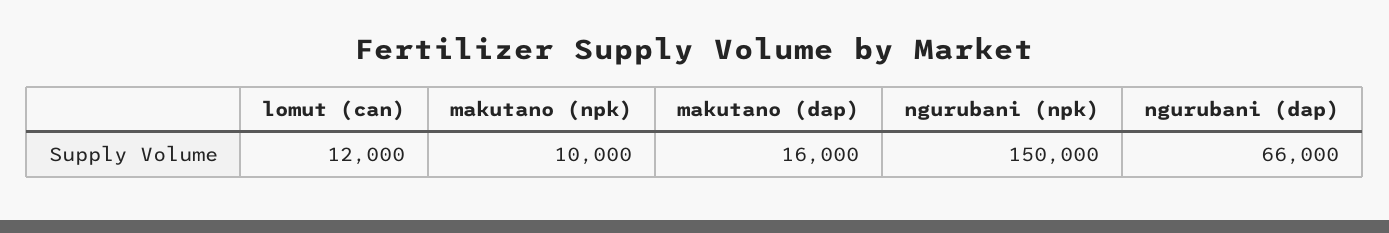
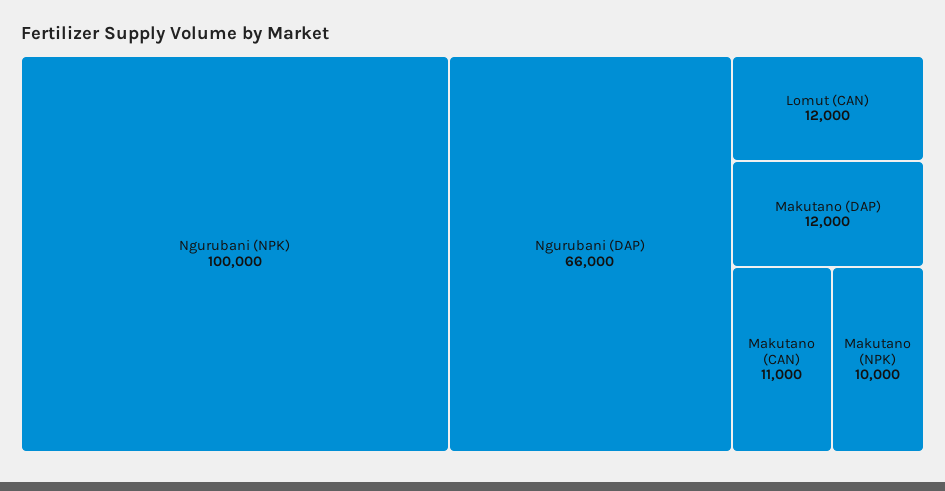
makutano (dap): 16000 -> 12000
ngurubani (npk): 150000 -> 100000
Makutano (CAN): none -> 11000

